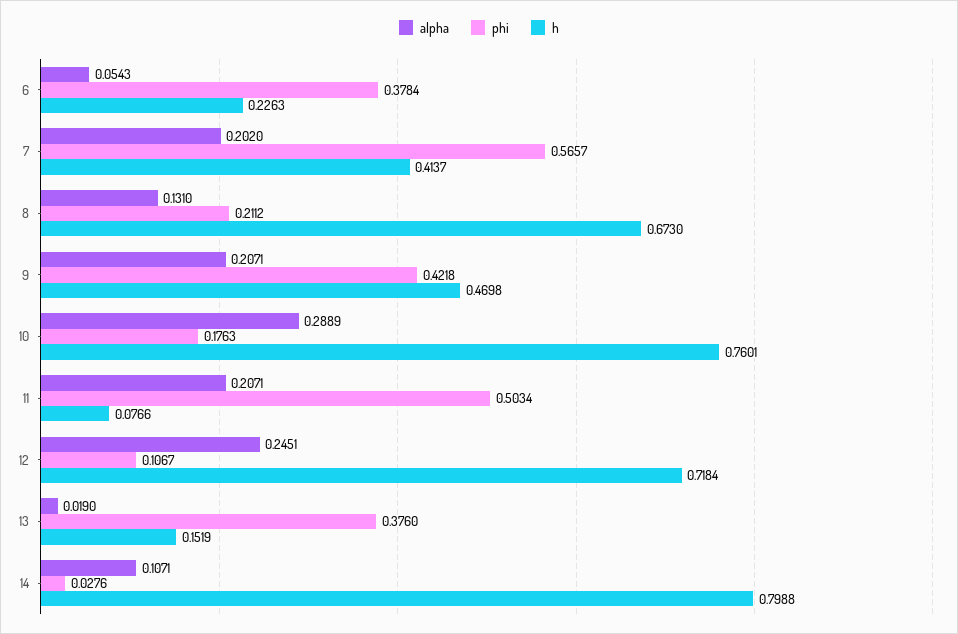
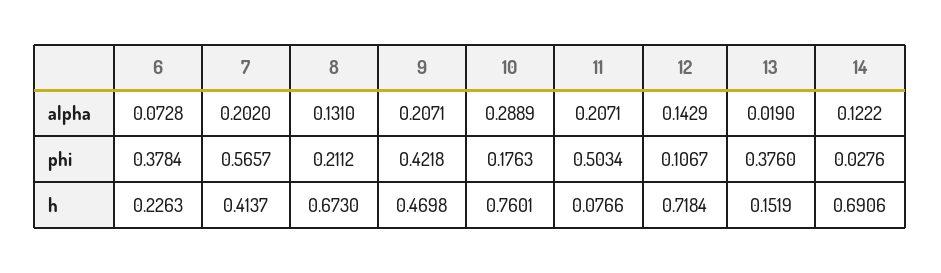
alpha, 6: 0.0543 -> 0.0728
alpha, 12: 0.2451 -> 0.1429
alpha, 14: 0.1071 -> 0.1222
h, 14: 0.7988 -> 0.6906

